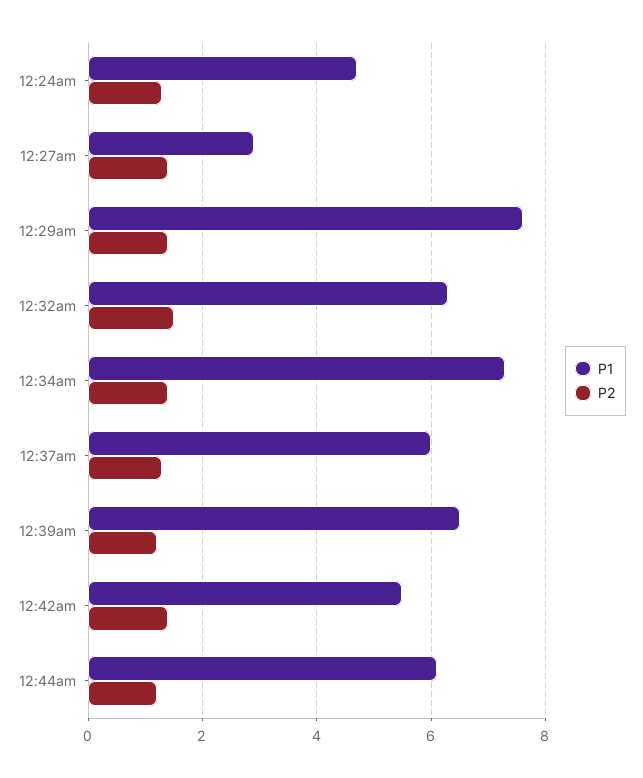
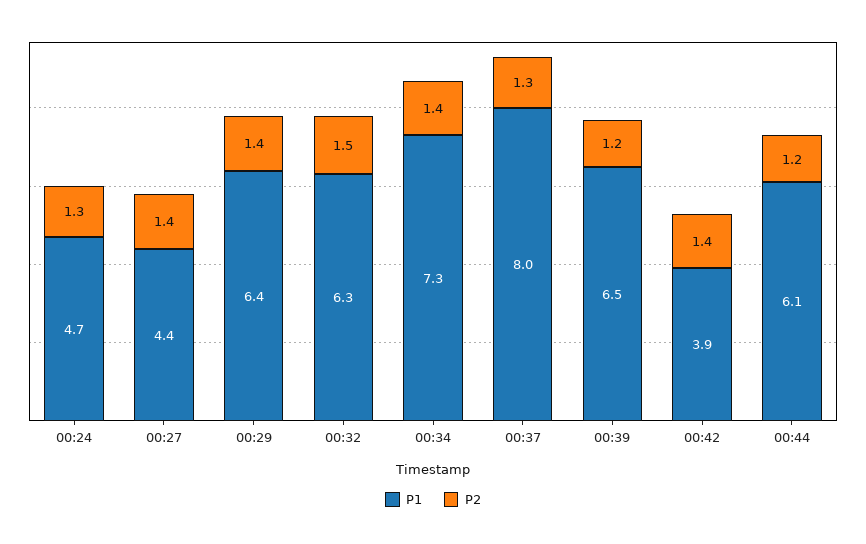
P1, 12:27am: 3 -> 4.4
P1, 12:29am: 7.5 -> 6.4
P1, 12:37am: 6 -> 8
P1, 12:42am: 5.5 -> 3.9

